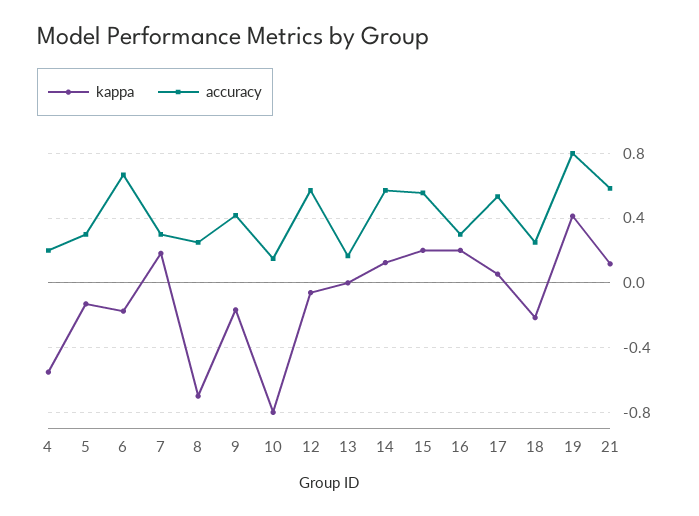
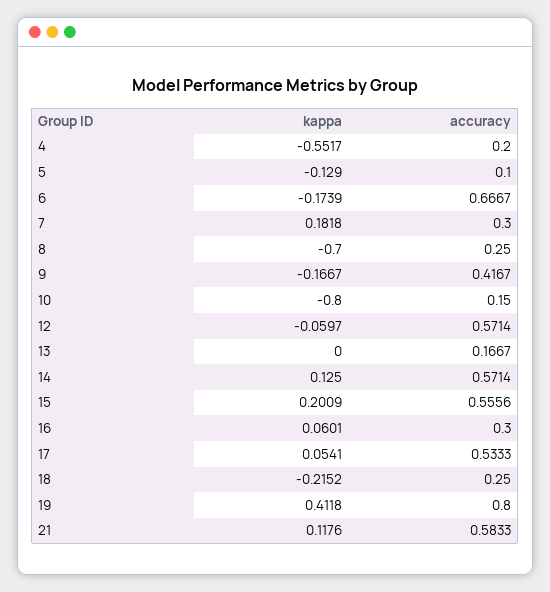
accuracy, 5: 0.3 -> 0.1
kappa, 16: 0.2 -> 0.0601

